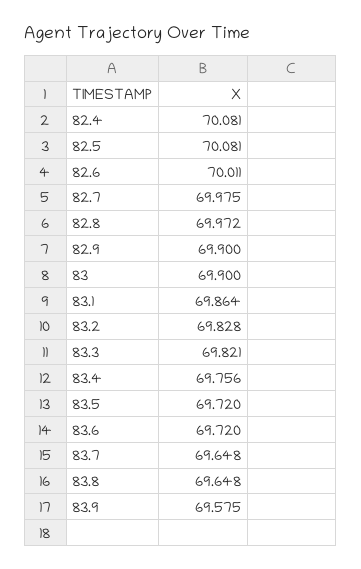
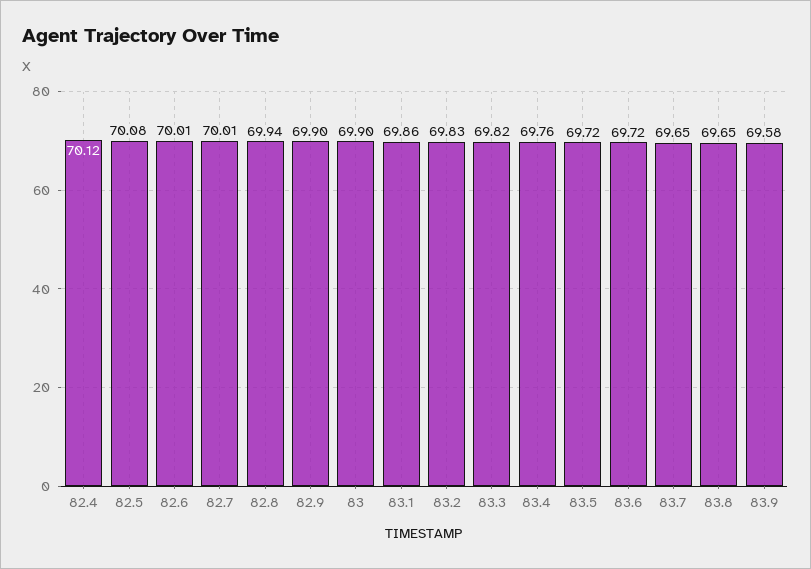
82.4: 70.081 -> 70.12
82.7: 69.975 -> 70.01
82.8: 69.972 -> 69.94

